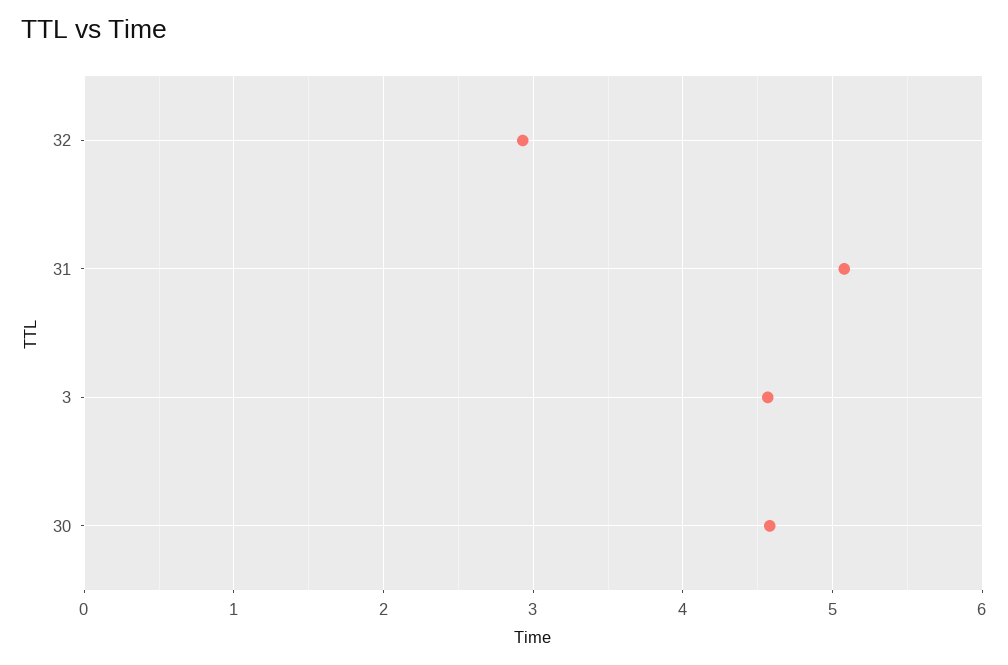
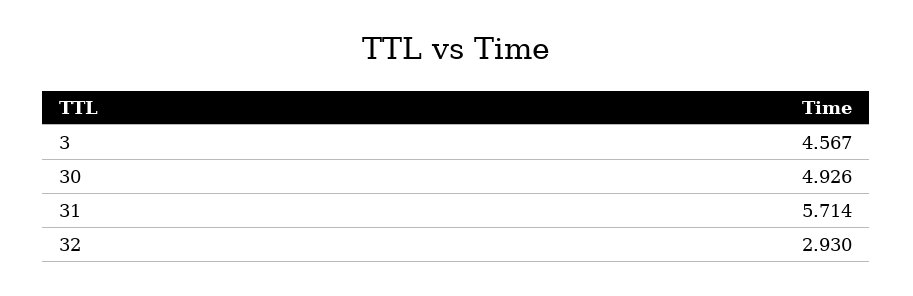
31: 5.1 -> 5.714
30: 4.6 -> 4.926

